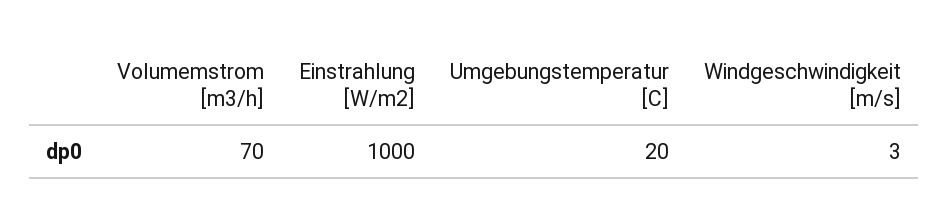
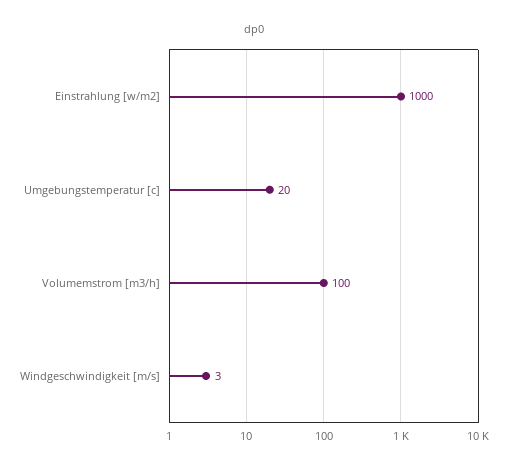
Volumemstrom [m3/h]: 70 -> 100

